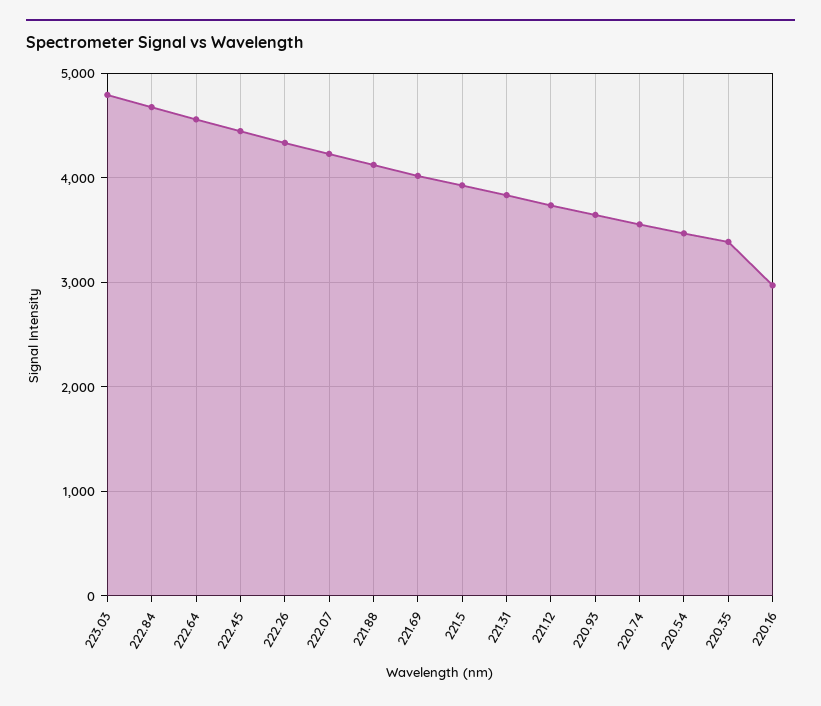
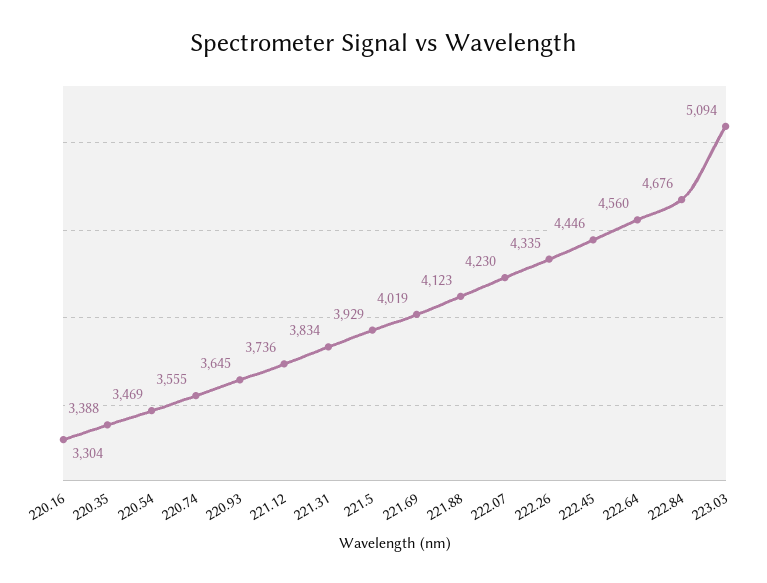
223.03: 4800 -> 5094
220.16: 3000 -> 3304

